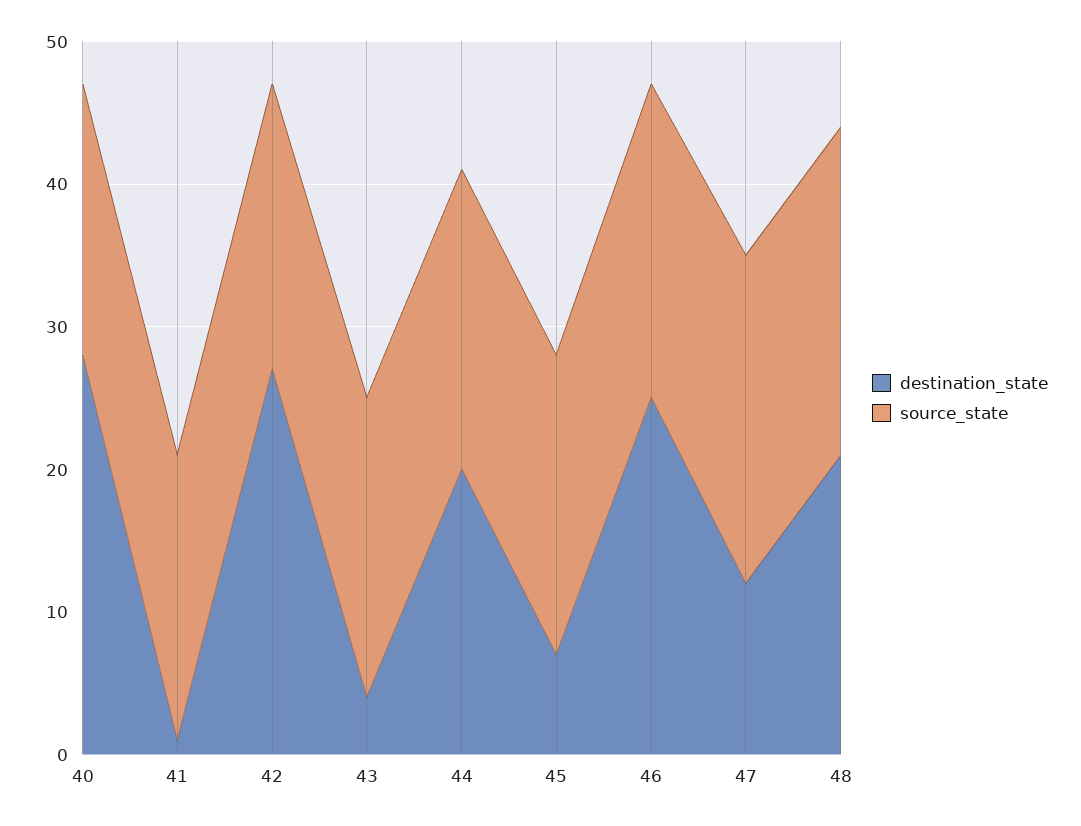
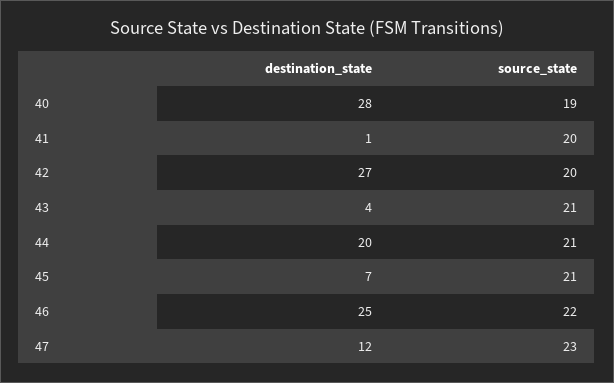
destination_state, 48: 21 -> none
source_state, 48: 23 -> none

